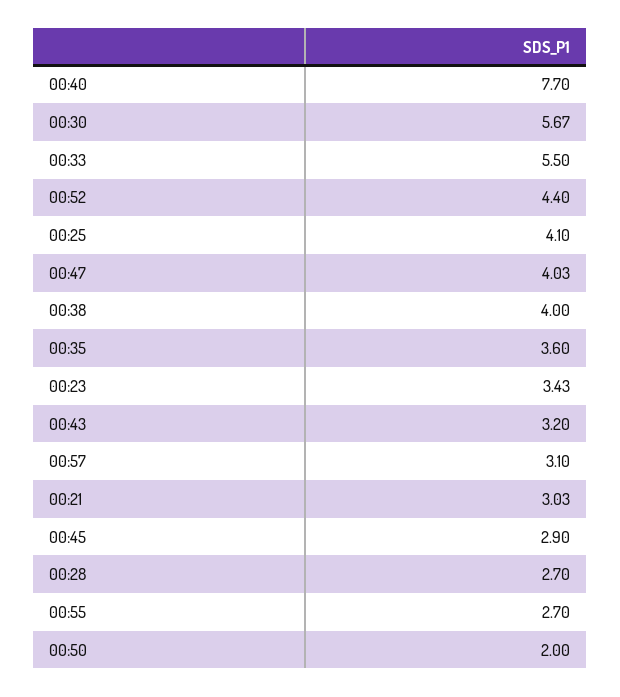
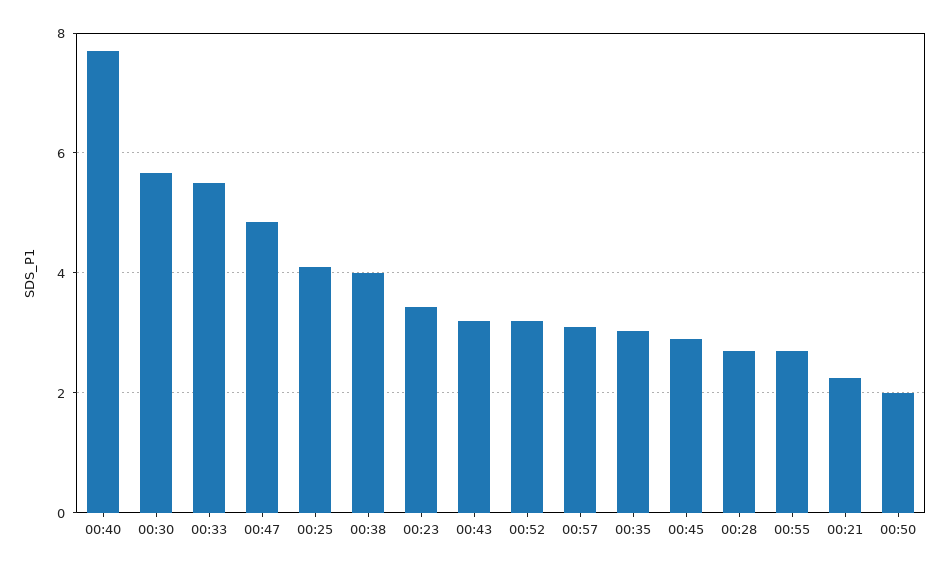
00:52: 4.4 -> 3.2
00:47: 4.03 -> 4.8
00:35: 3.6 -> 3
00:21: 3.03 -> 2.2

